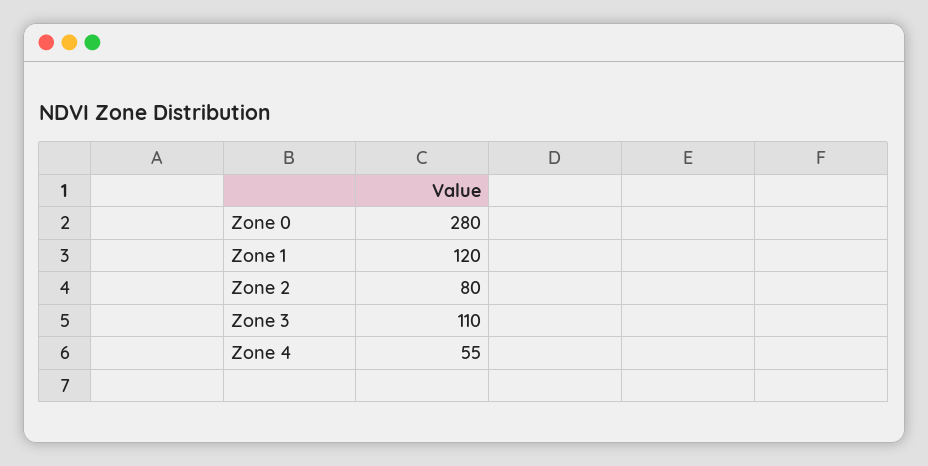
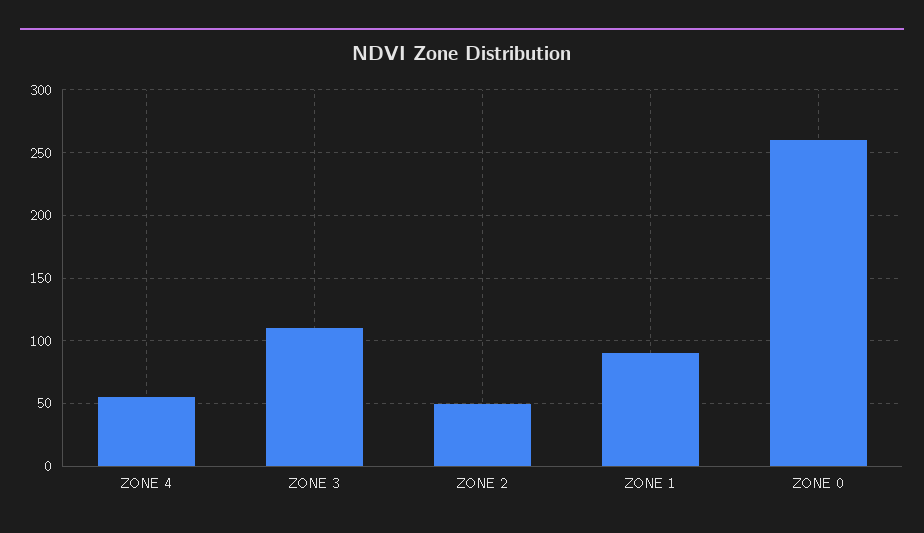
Zone 0: 280 -> 260
Zone 1: 120 -> 90
Zone 2: 80 -> 50

